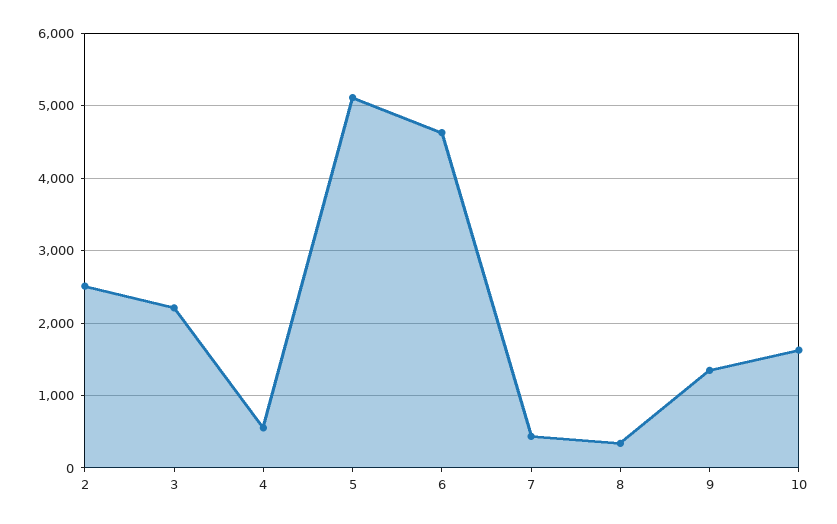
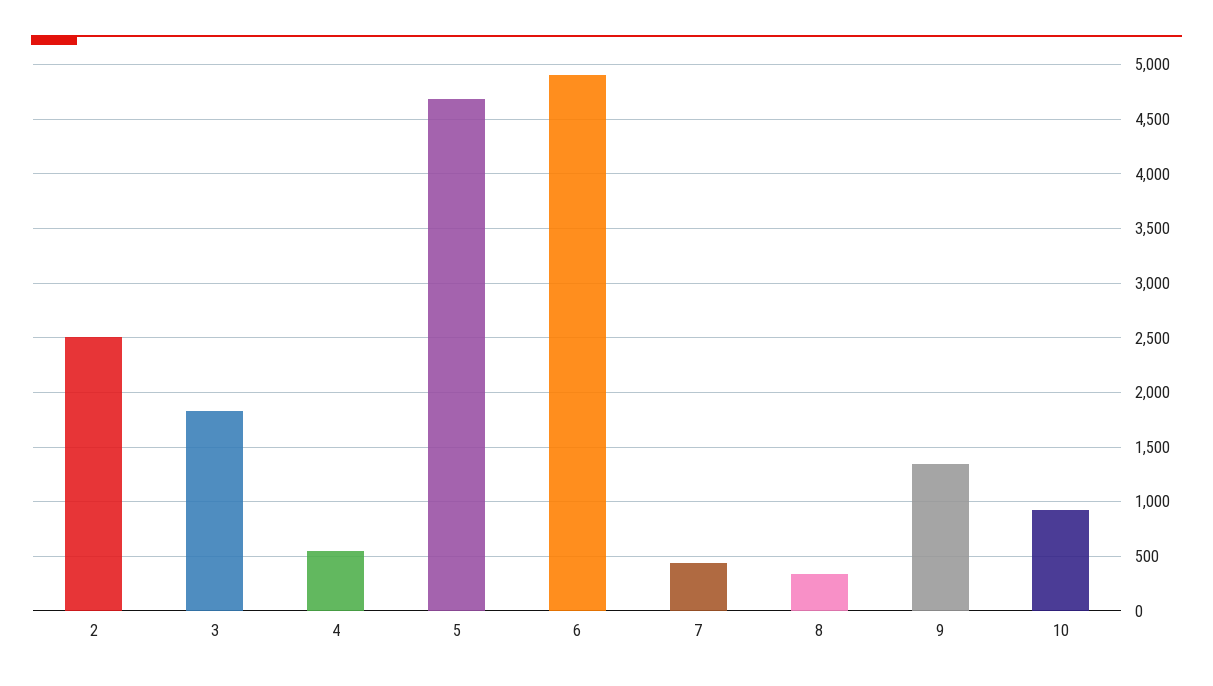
3: 2200 -> 1800
5: 5100 -> 4700
6: 4600 -> 4900
10: 1600 -> 900

